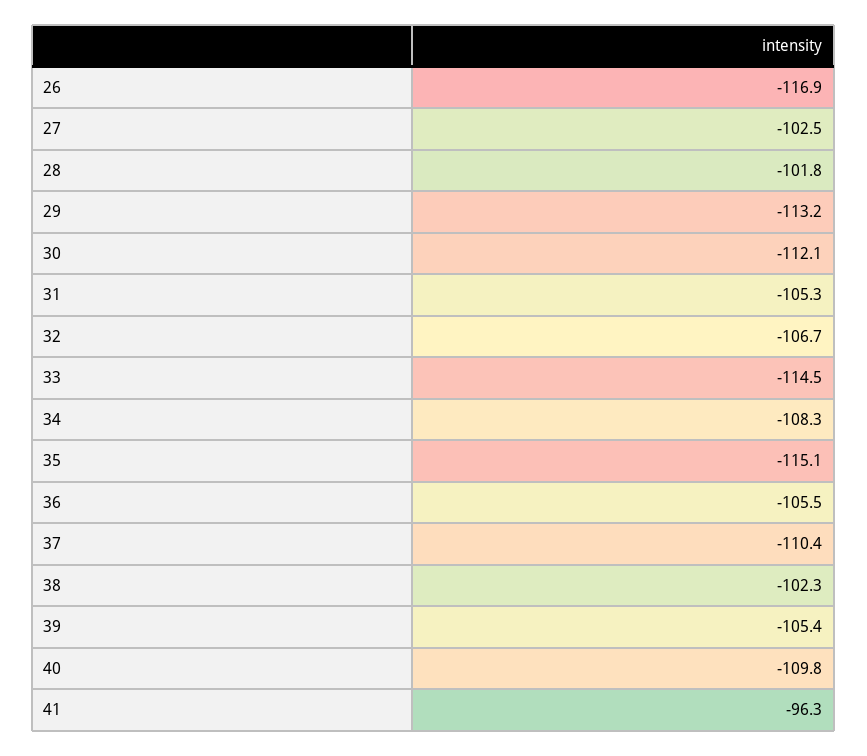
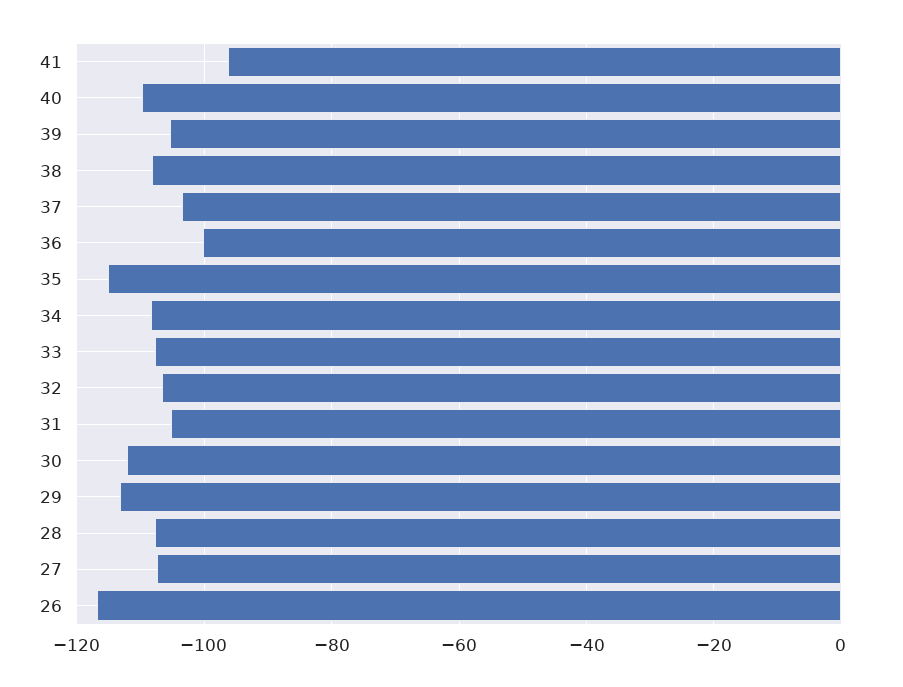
27: -102.5 -> -108
28: -101.8 -> -108
33: -114.5 -> -108
36: -105.5 -> -100
37: -110.4 -> -104
38: -102.3 -> -108

